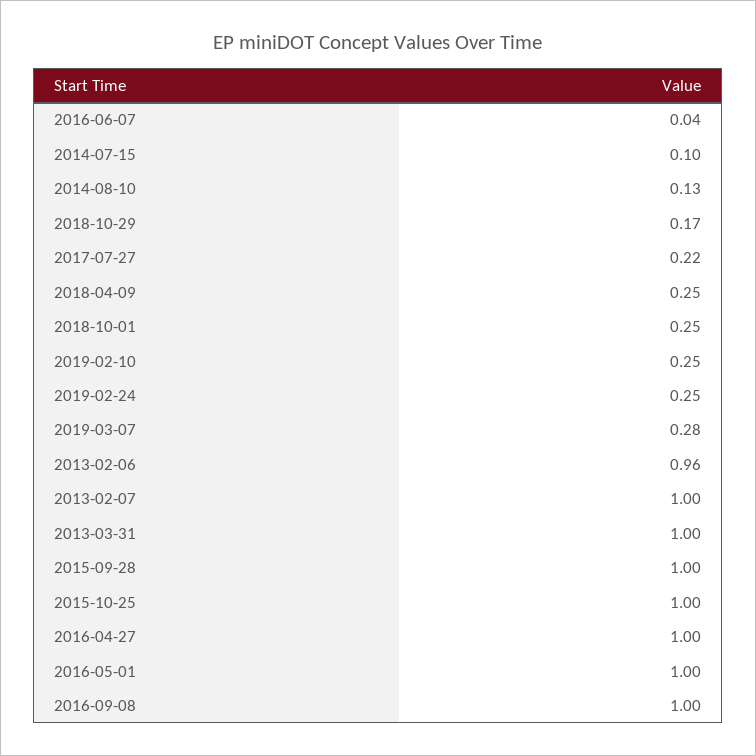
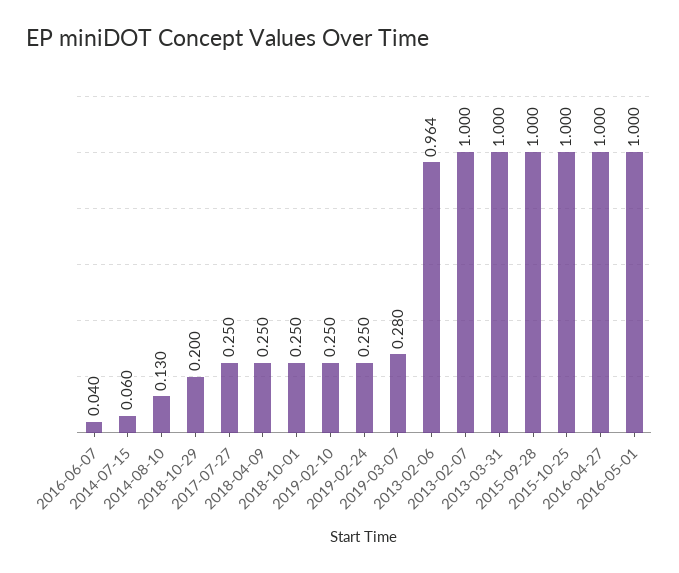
2014-07-15: 0.1 -> 0.06
2018-10-29: 0.17 -> 0.2
2017-07-27: 0.22 -> 0.25
2016-09-08: 1 -> none

